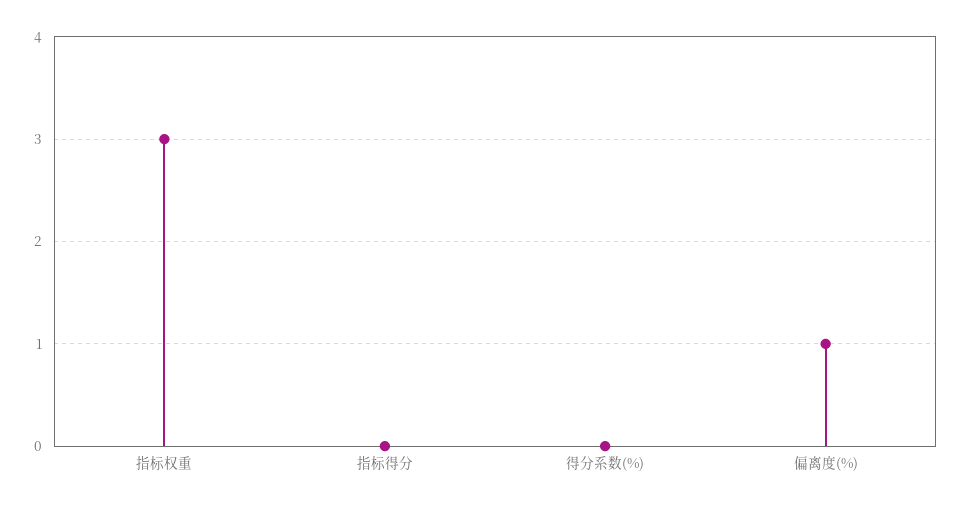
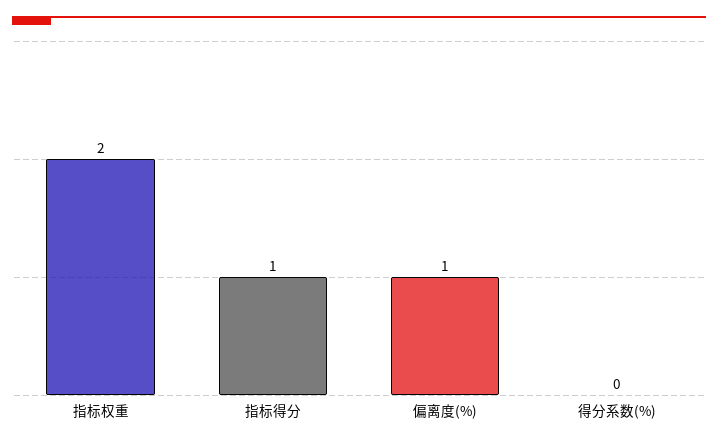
指标权重: 3 -> 2
指标得分: 0 -> 1

